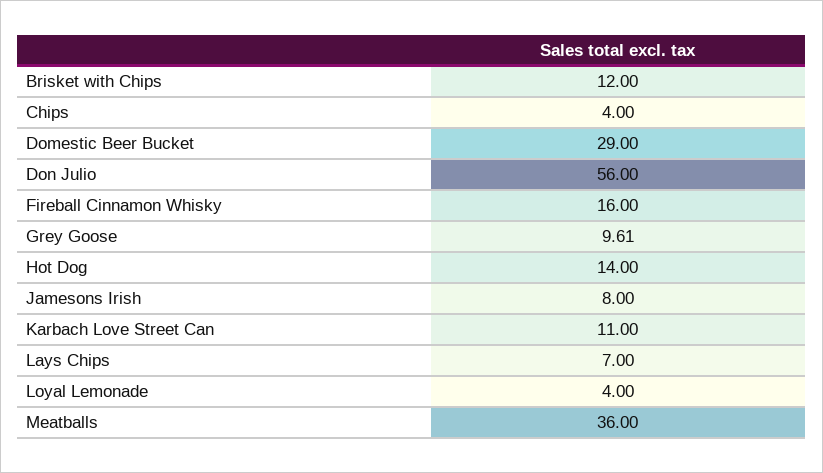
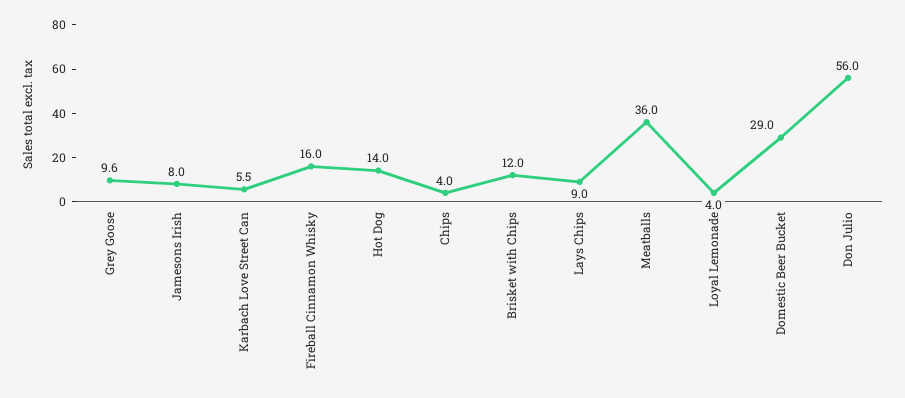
Karbach Love Street Can: 11 -> 5.5
Lays Chips: 7 -> 9

